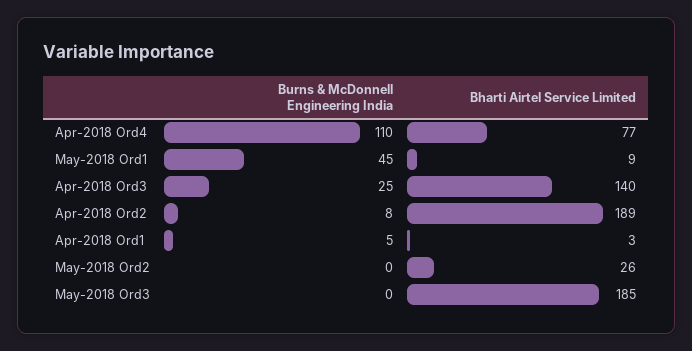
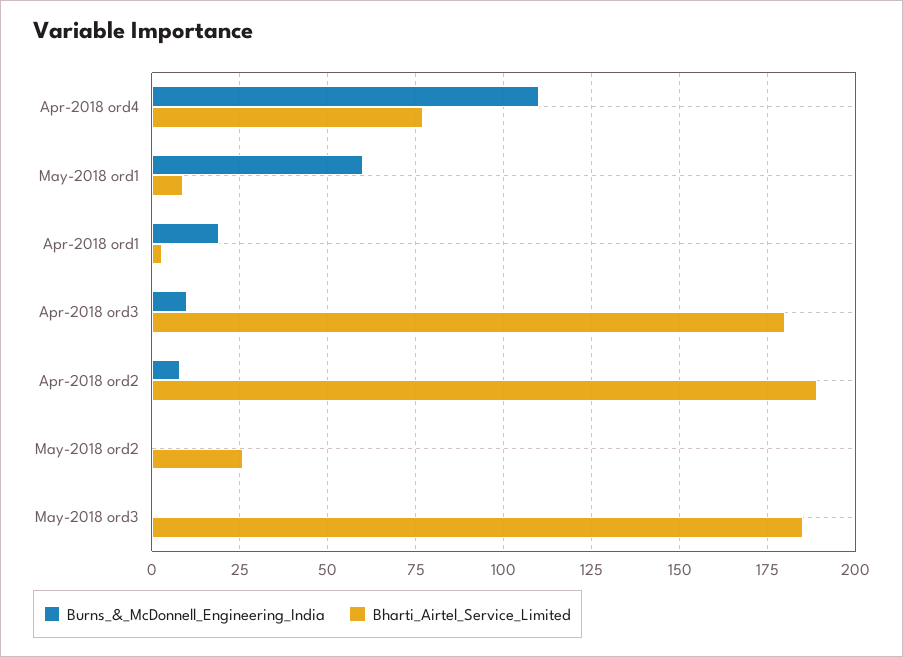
Burns & McDonnell Engineering India, May-2018 Ord1: 45 -> 60
Burns & McDonnell Engineering India, Apr-2018 Ord3: 25 -> 10
Bharti Airtel Service Limited, Apr-2018 Ord3: 140 -> 180
Burns & McDonnell Engineering India, Apr-2018 Ord1: 5 -> 20

